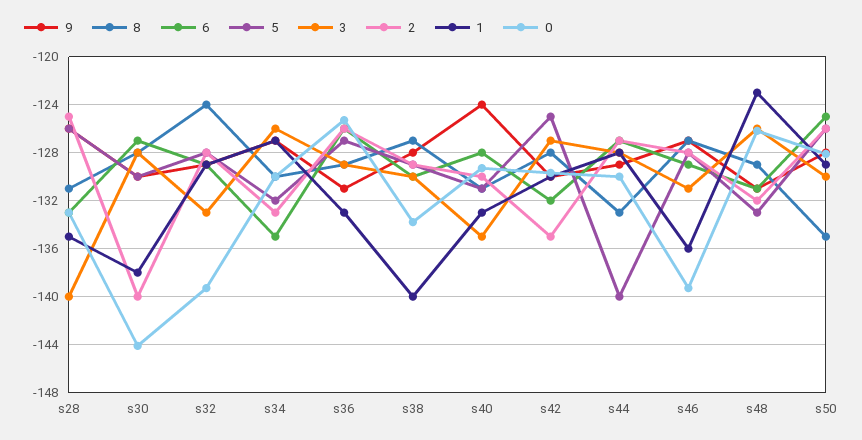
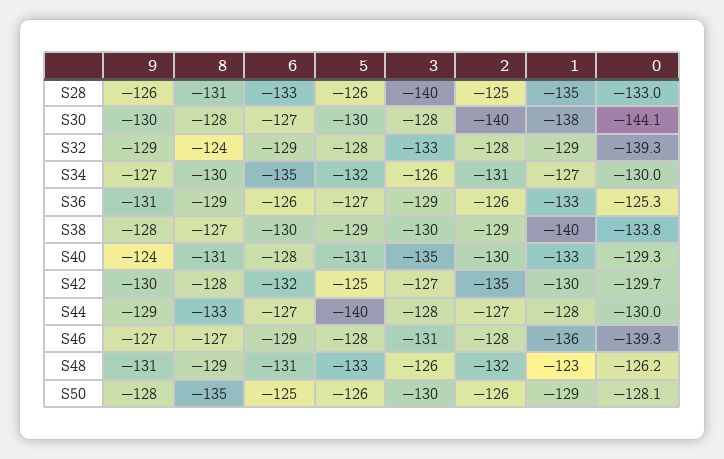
2, s34: -133 -> -131

